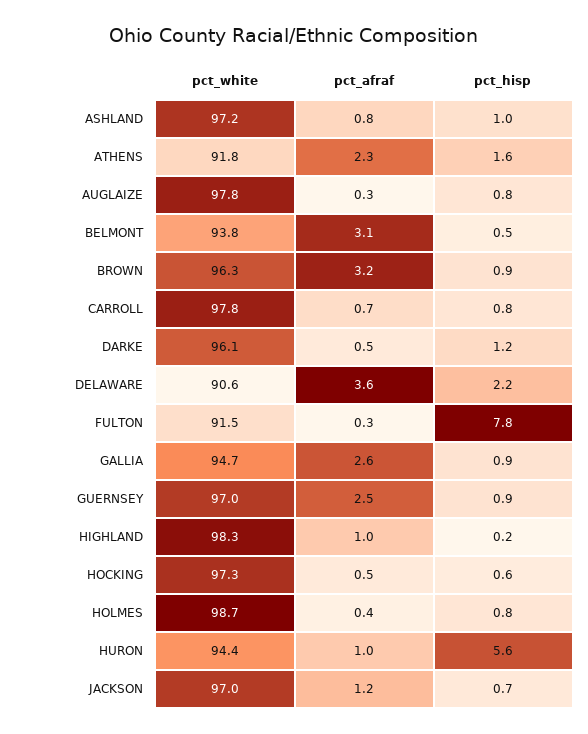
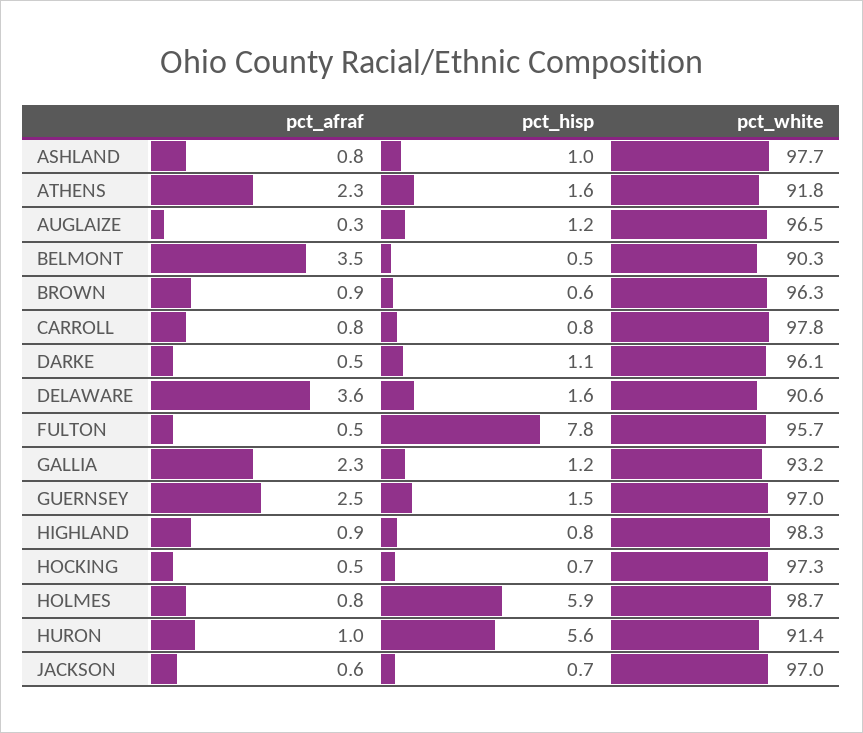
pct_white, ASHLAND: 97.2 -> 97.7
pct_white, AUGLAIZE: 97.8 -> 96.5
pct_hisp, AUGLAIZE: 0.8 -> 1.2
pct_white, BELMONT: 93.8 -> 90.3
pct_afraf, BELMONT: 3.1 -> 3.5
pct_afraf, BROWN: 3.2 -> 0.9
pct_hisp, BROWN: 0.9 -> 0.6
pct_afraf, CARROLL: 0.7 -> 0.8
pct_hisp, DARKE: 1.2 -> 1.1
pct_hisp, DELAWARE: 2.2 -> 1.6
pct_white, FULTON: 91.5 -> 95.7
pct_afraf, FULTON: 0.3 -> 0.5
pct_white, GALLIA: 94.7 -> 93.2
pct_afraf, GALLIA: 2.6 -> 2.3
pct_hisp, GALLIA: 0.9 -> 1.2
pct_hisp, GUERNSEY: 0.9 -> 1.5
pct_afraf, HIGHLAND: 1 -> 0.9
pct_hisp, HIGHLAND: 0.2 -> 0.8
pct_hisp, HOCKING: 0.6 -> 0.7
pct_afraf, HOLMES: 0.4 -> 0.8
pct_hisp, HOLMES: 0.8 -> 5.9
pct_white, HURON: 94.4 -> 91.4
pct_afraf, JACKSON: 1.2 -> 0.6

